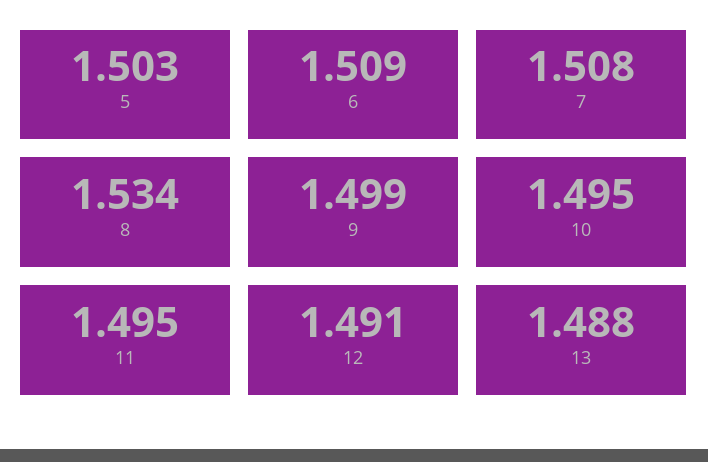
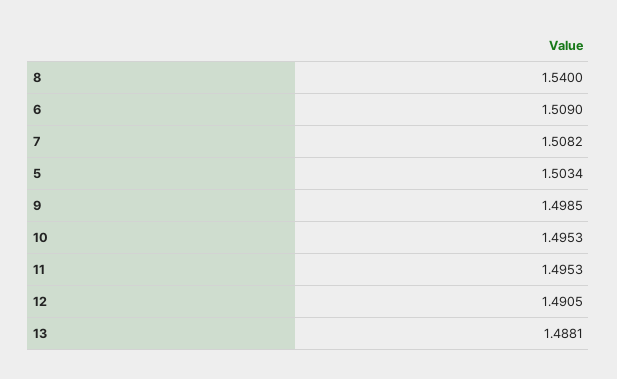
8: 1.534 -> 1.54

